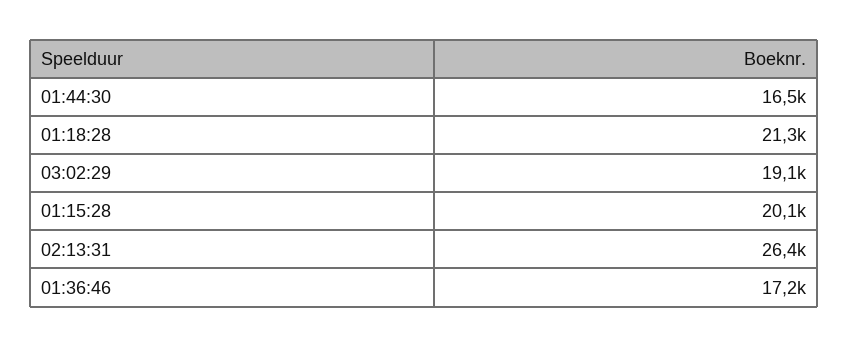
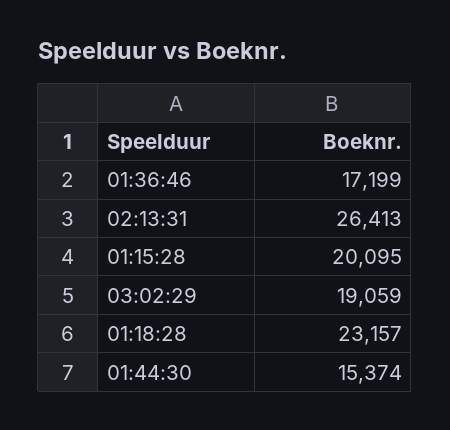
01:44:30: 16500 -> 15374
01:18:28: 21300 -> 23157

